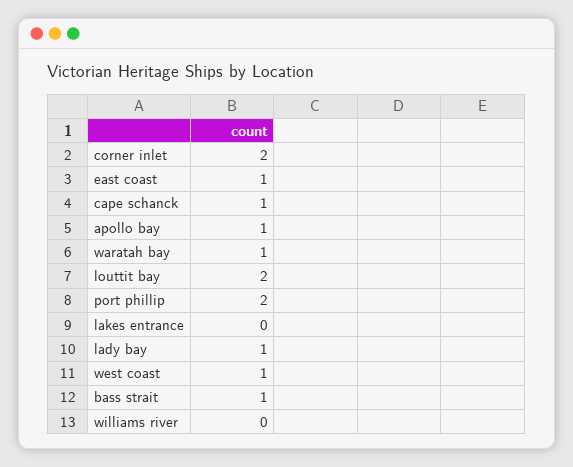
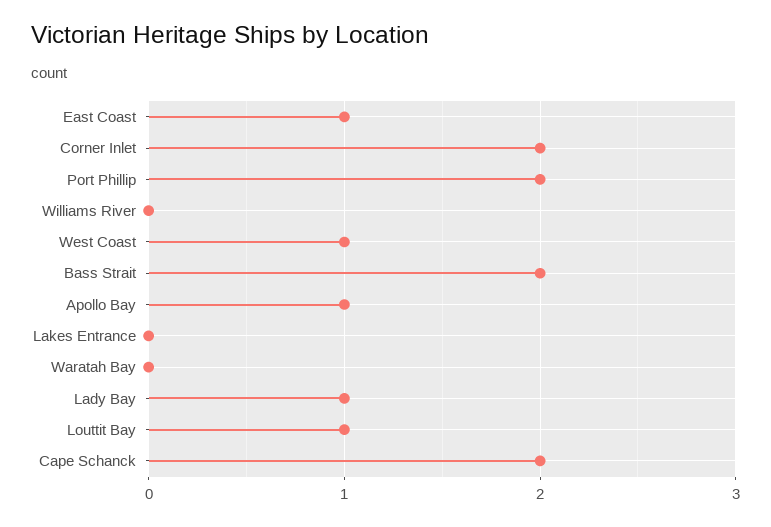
cape schanck: 1 -> 2
waratah bay: 1 -> 0
louttit bay: 2 -> 1
bass strait: 1 -> 2

